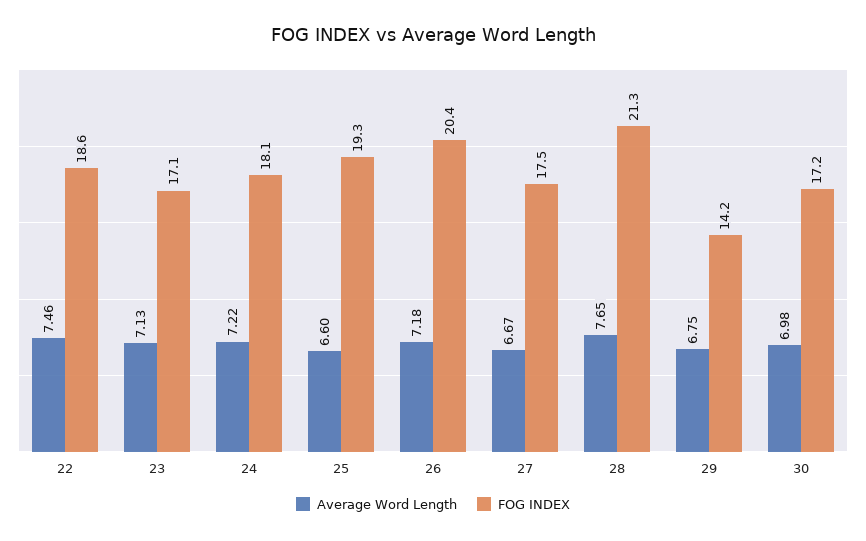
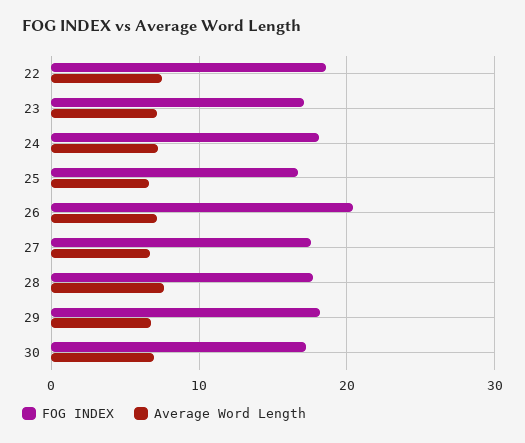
FOG INDEX, 25: 19.3 -> 17
FOG INDEX, 28: 21.3 -> 18
FOG INDEX, 29: 14.2 -> 18

